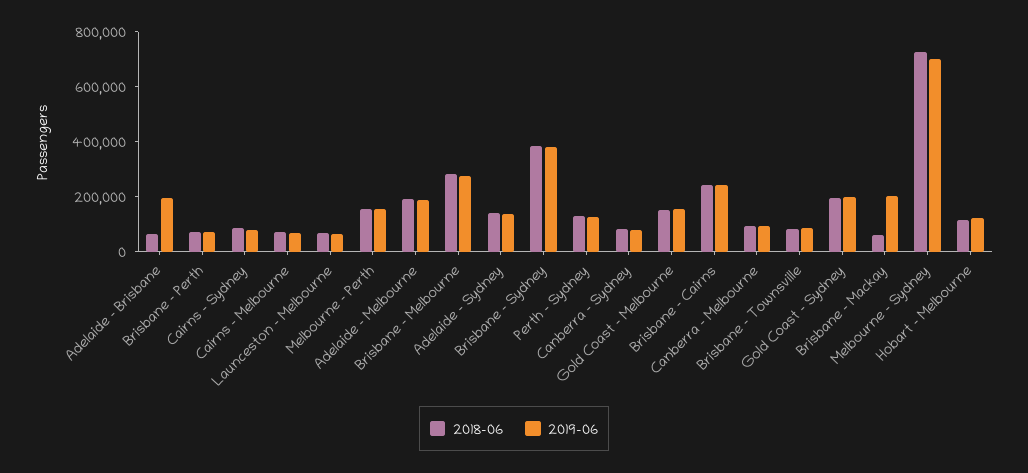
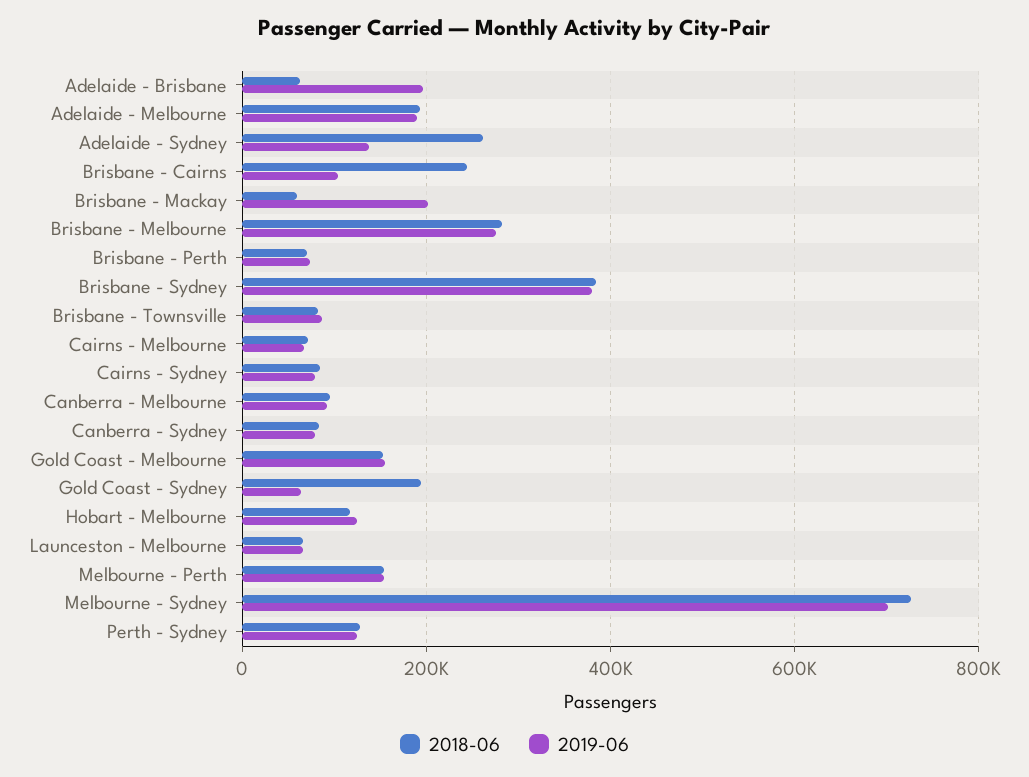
2018-06, Adelaide - Sydney: 150000 -> 260000
2019-06, Brisbane - Cairns: 250000 -> 100000
2019-06, Gold Coast - Sydney: 200000 -> 60000

